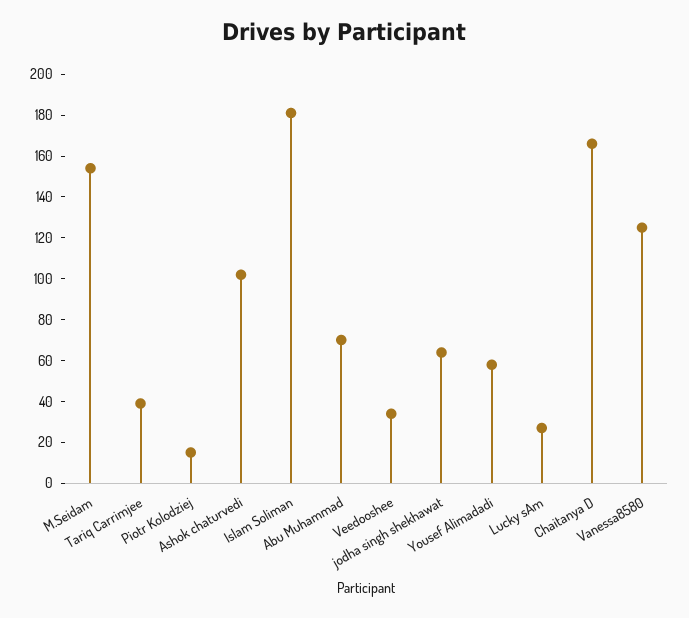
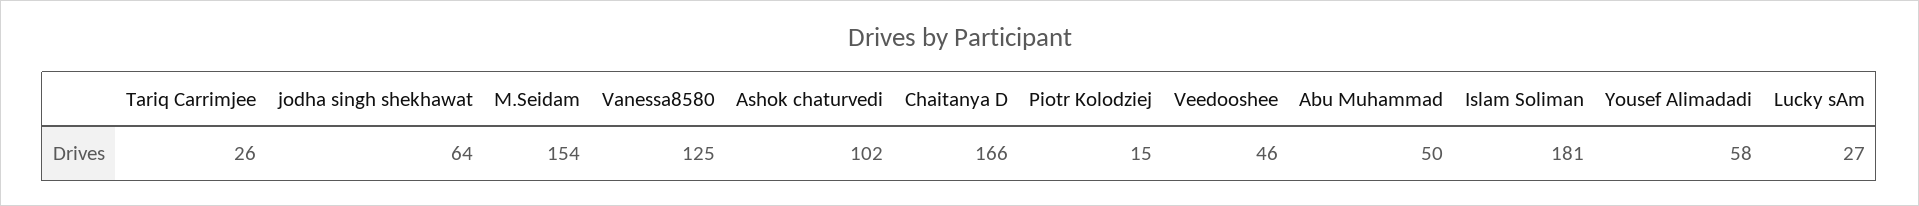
Tariq Carrimjee: 40 -> 26
Abu Muhammad: 70 -> 50
Veedooshee: 35 -> 46

